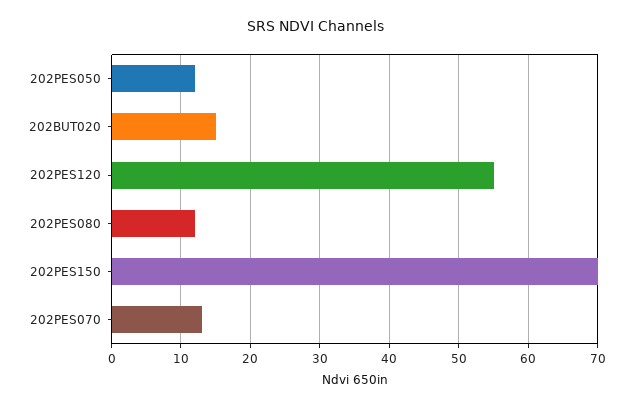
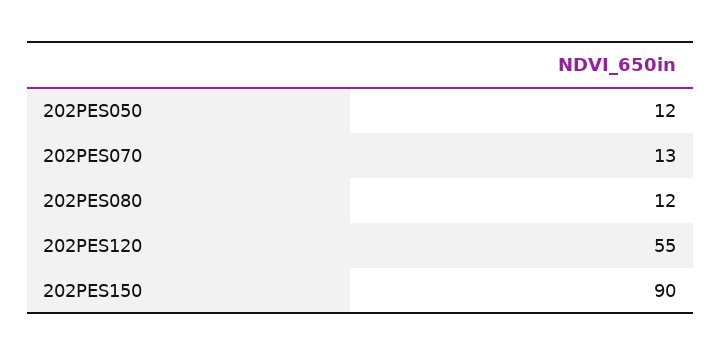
202BUT020: 15 -> none
202PES150: 70 -> 90

